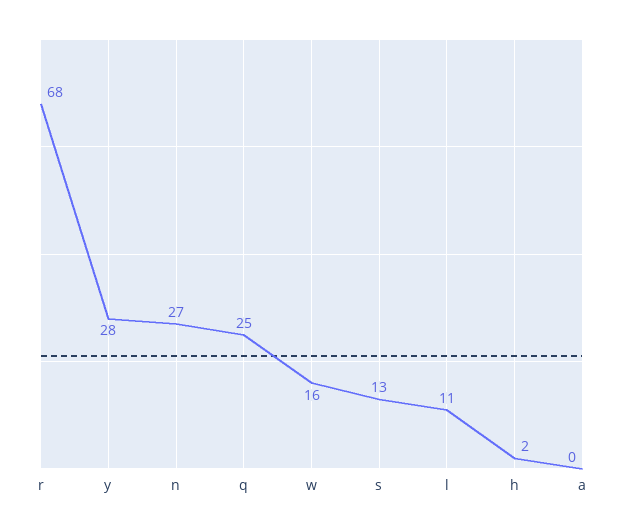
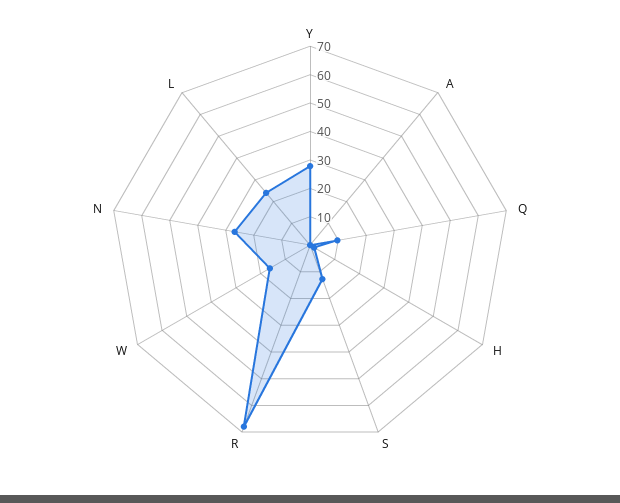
q: 25 -> 10
l: 11 -> 25

